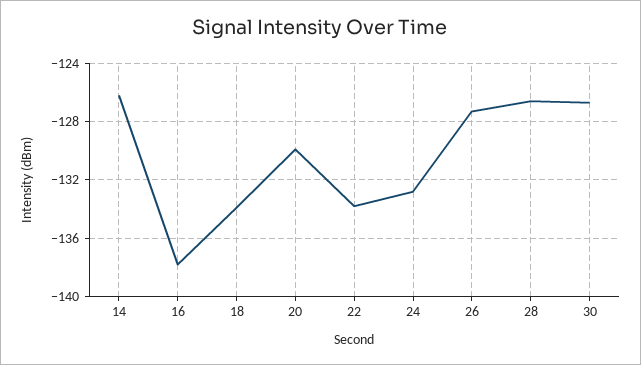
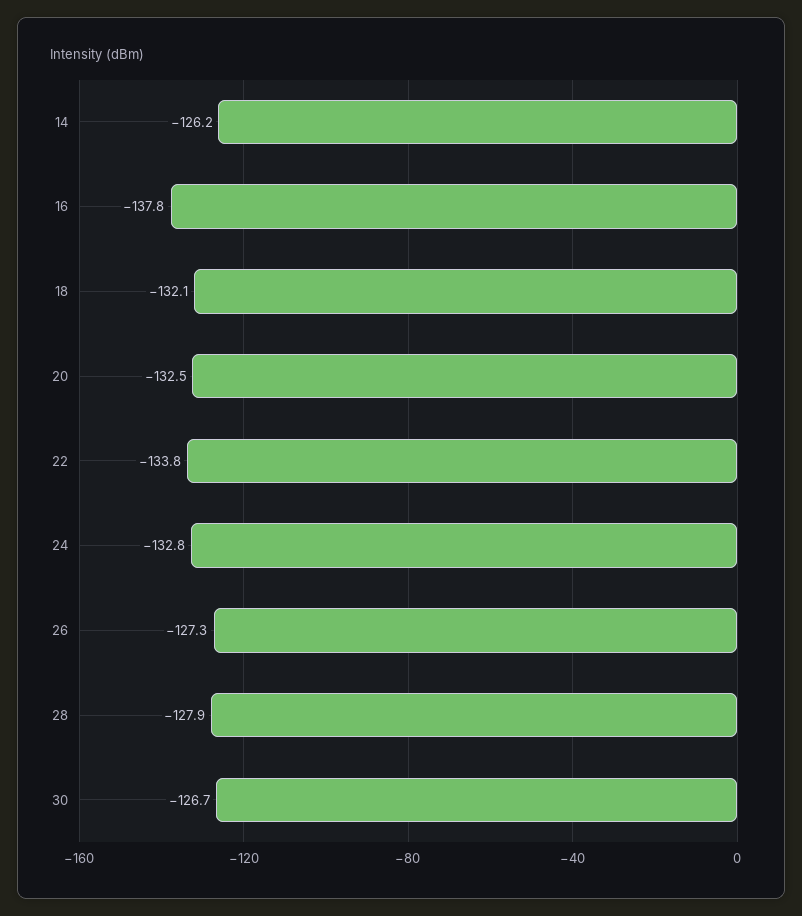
18: -134 -> -132.1
20: -130 -> -132.5
28: -126.5 -> -127.9

